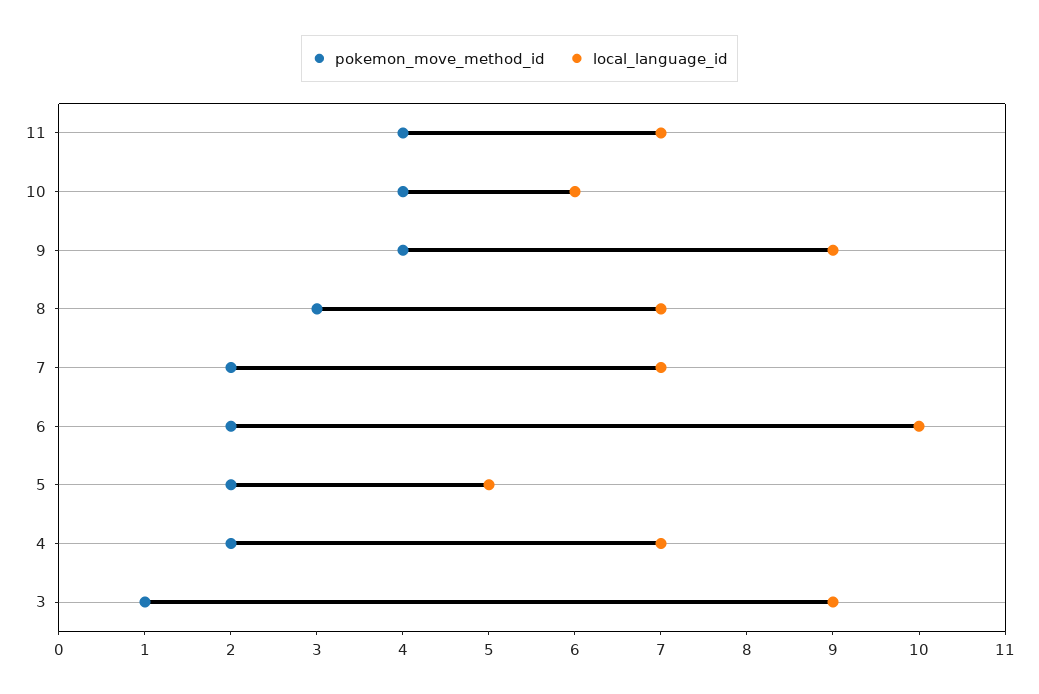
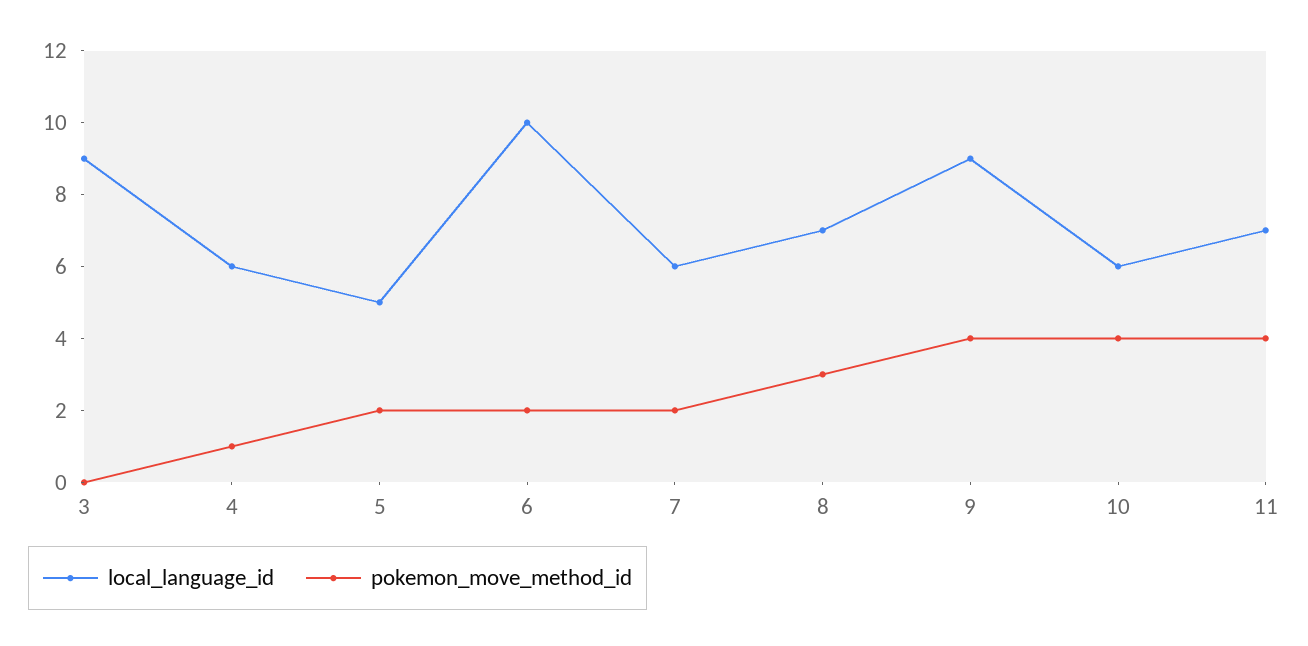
local_language_id, 7: 7 -> 6
pokemon_move_method_id, 4: 2 -> 1
local_language_id, 4: 7 -> 6
pokemon_move_method_id, 3: 1 -> 0

